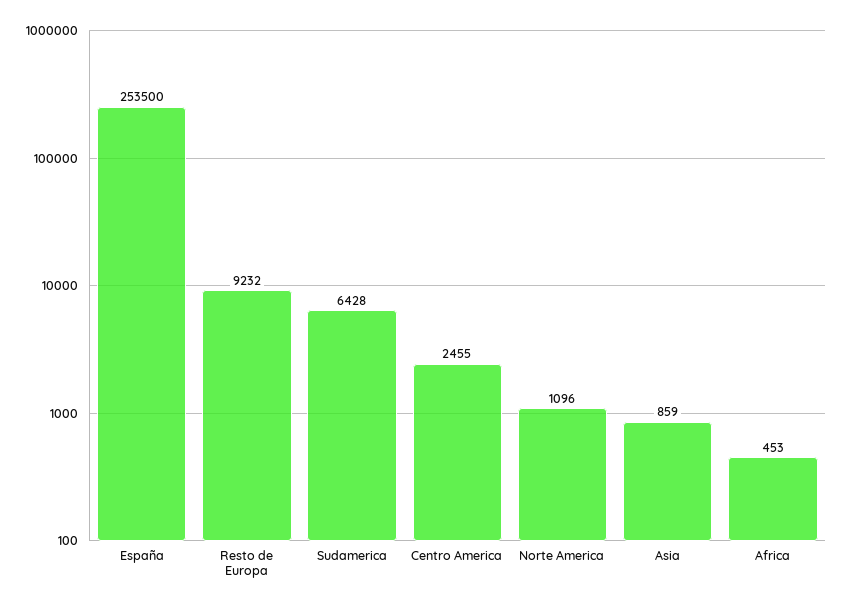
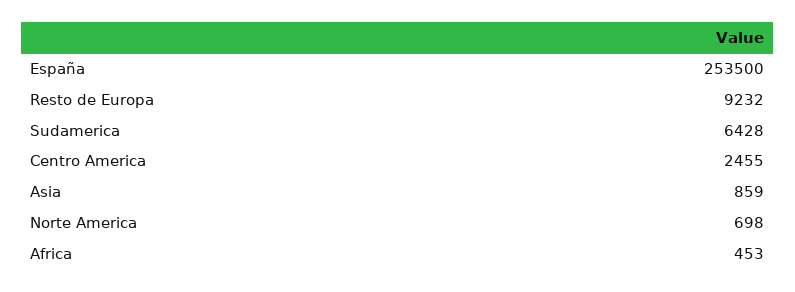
Norte America: 1096 -> 698

